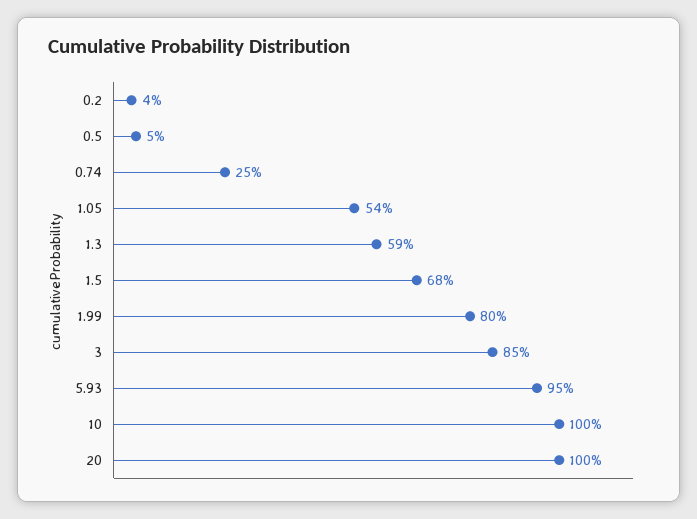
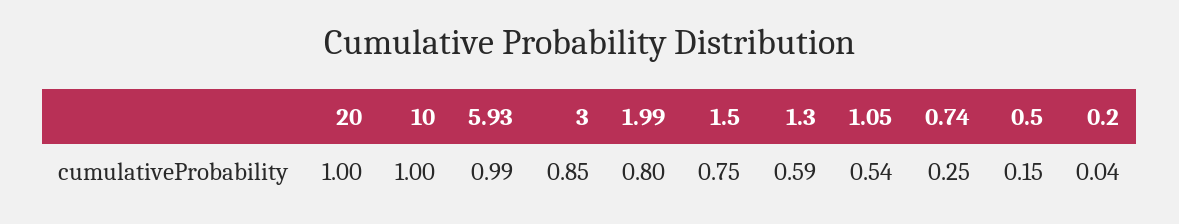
0.5: 0.05 -> 0.15
1.5: 0.68 -> 0.75
5.93: 0.95 -> 0.99

